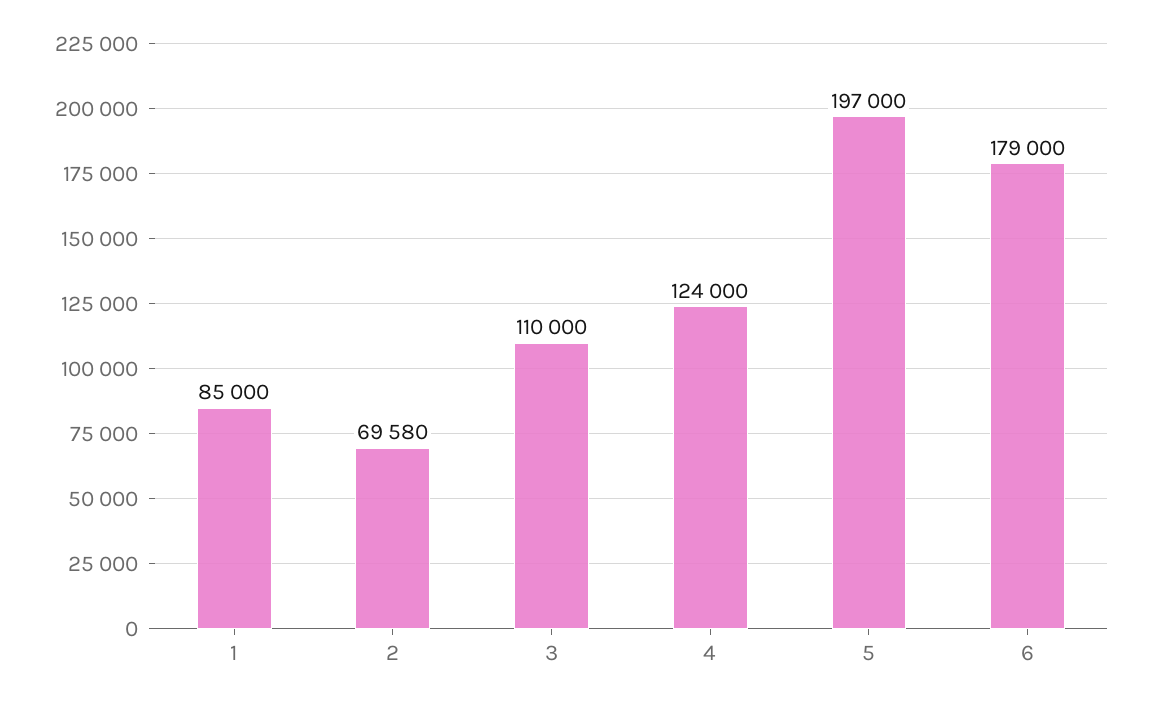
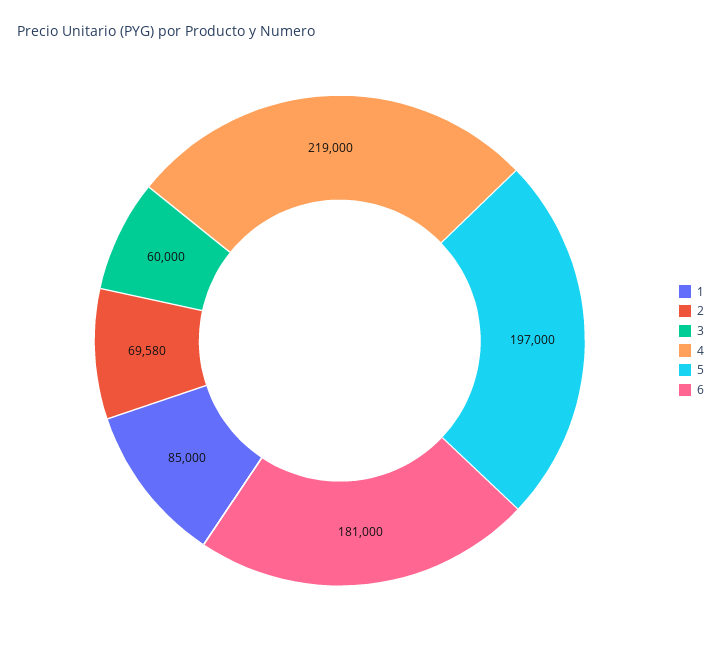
3: 110000 -> 60000
4: 124000 -> 219000
6: 179000 -> 181000

